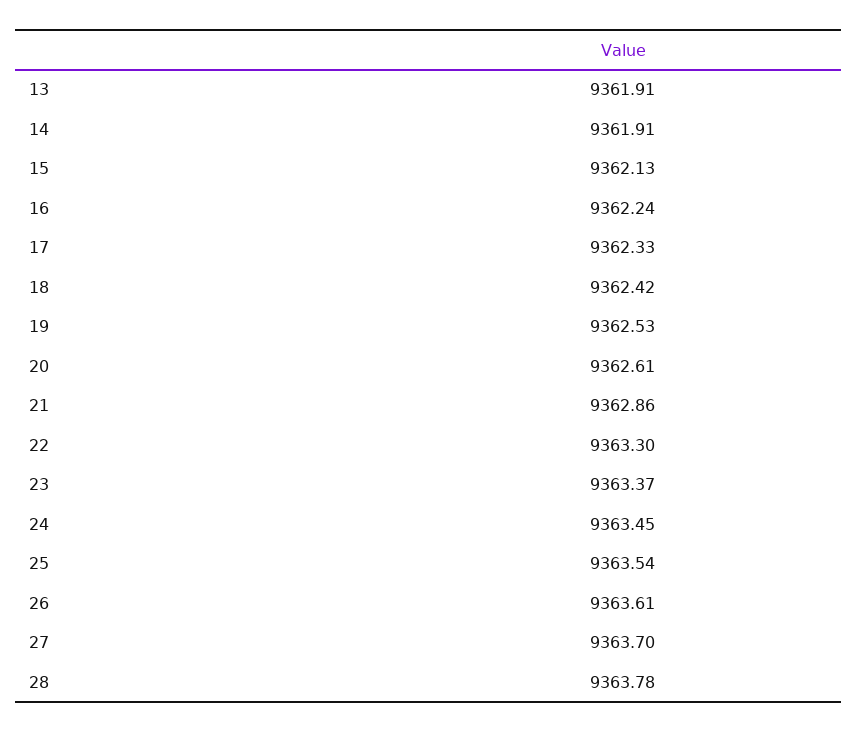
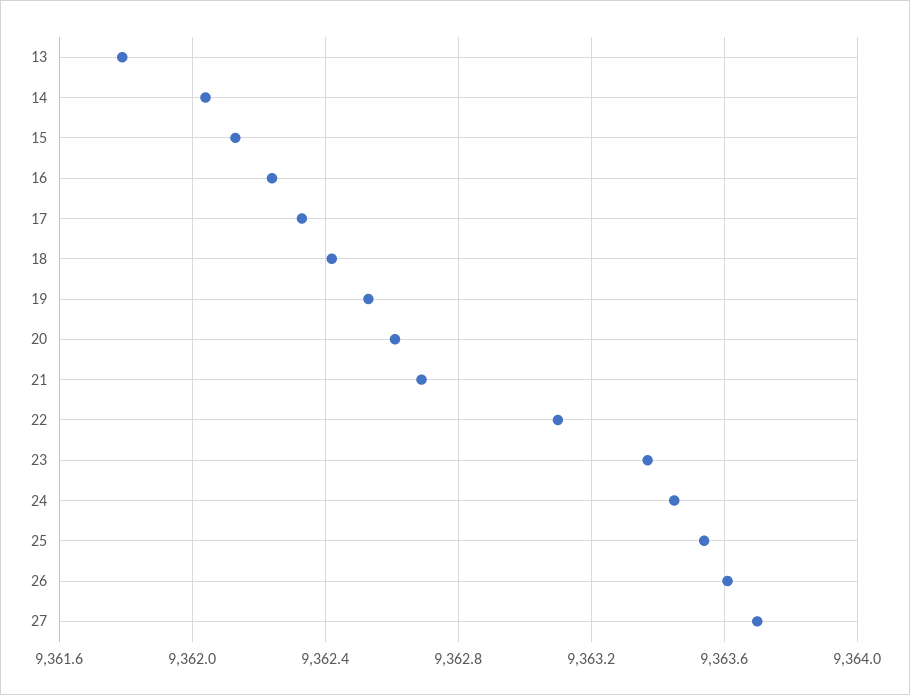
13: 9361.91 -> 9361.8
14: 9361.91 -> 9362.05
21: 9362.86 -> 9362.7
22: 9363.3 -> 9363.1
28: 9363.78 -> none

